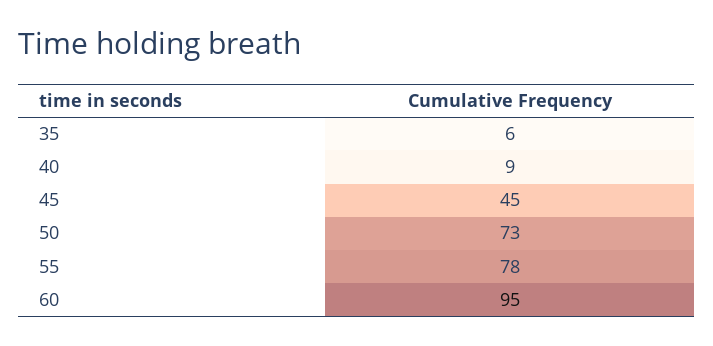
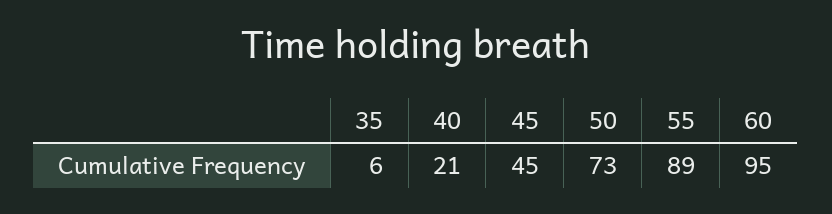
40: 9 -> 21
55: 78 -> 89

